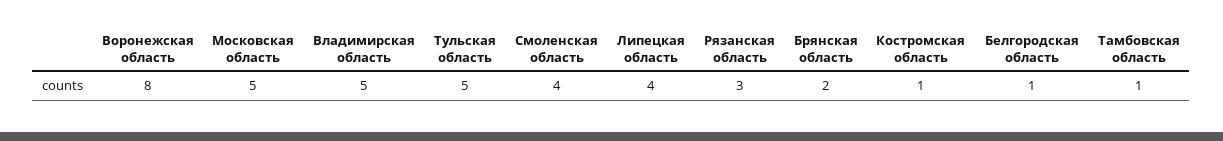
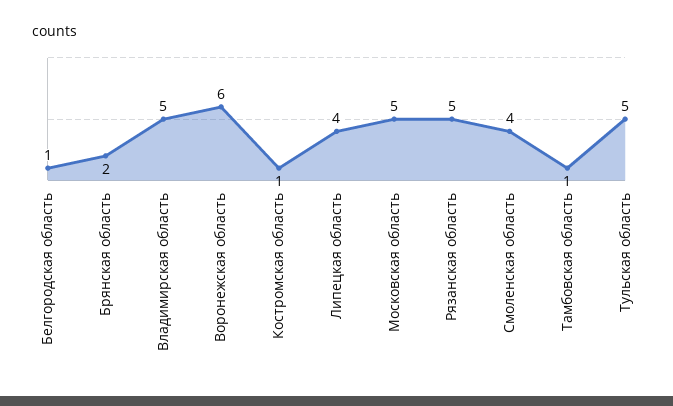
Воронежская область: 8 -> 6
Рязанская область: 3 -> 5

